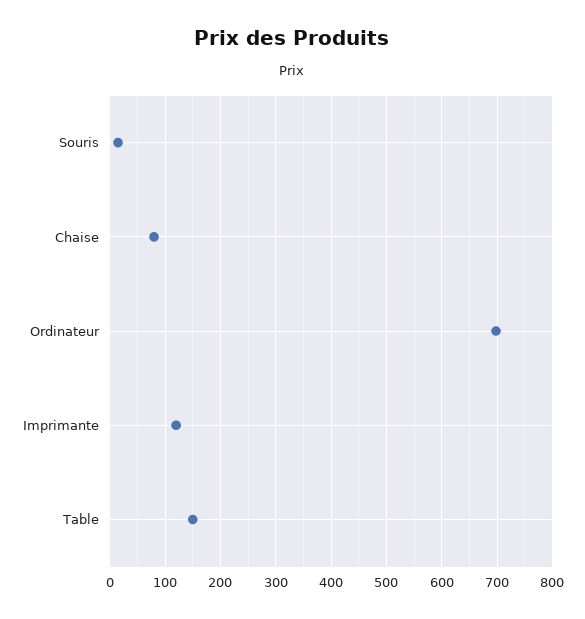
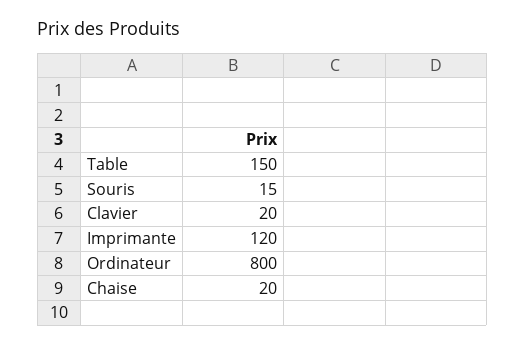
Chaise: 80 -> 20
Ordinateur: 700 -> 800
Clavier: none -> 20

